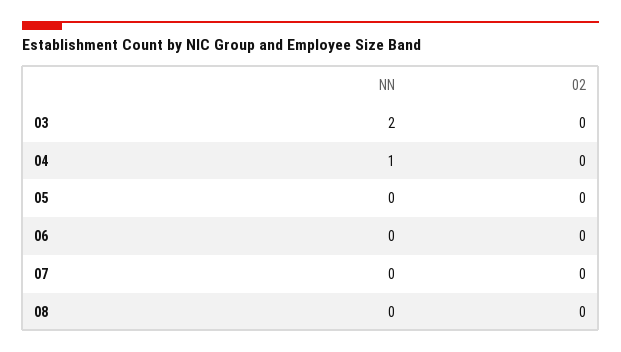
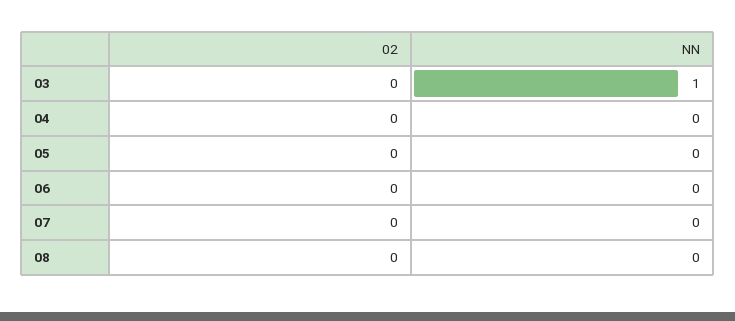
NN, 03: 2 -> 1
NN, 04: 1 -> 0

